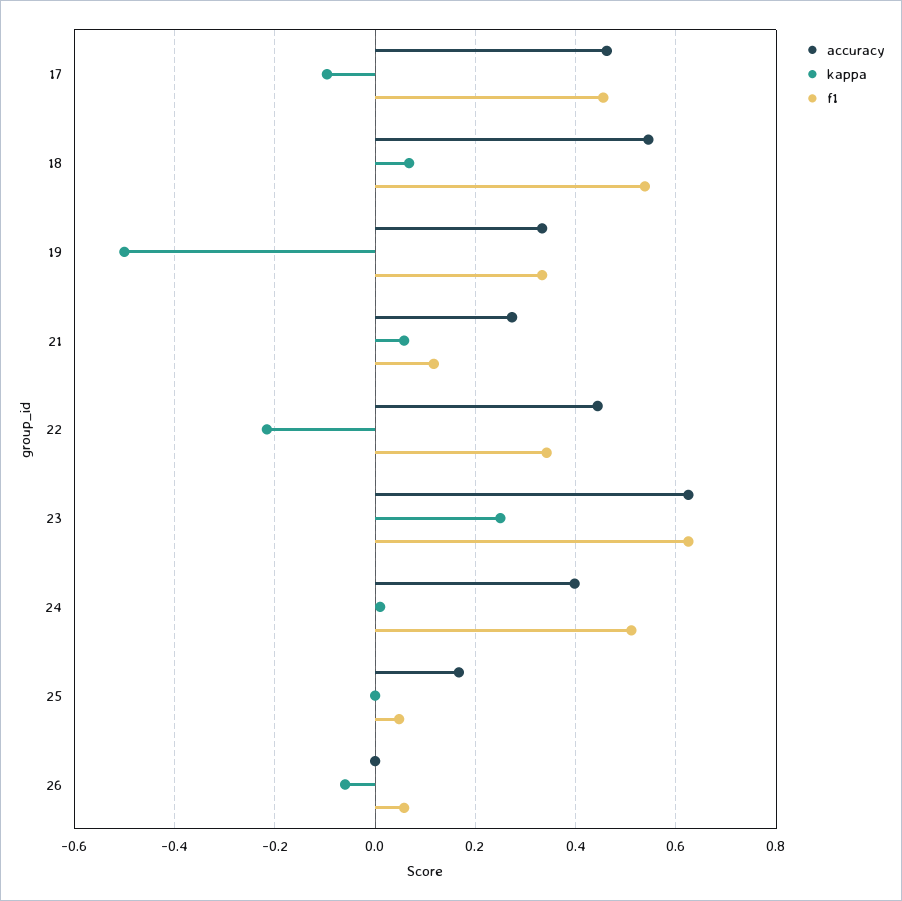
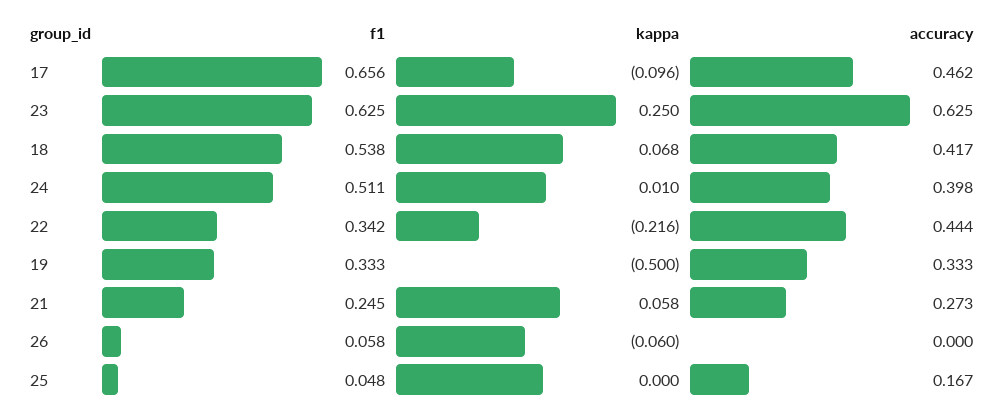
f1, 17: 0.46 -> 0.656
accuracy, 18: 0.54 -> 0.417
f1, 21: 0.12 -> 0.245

